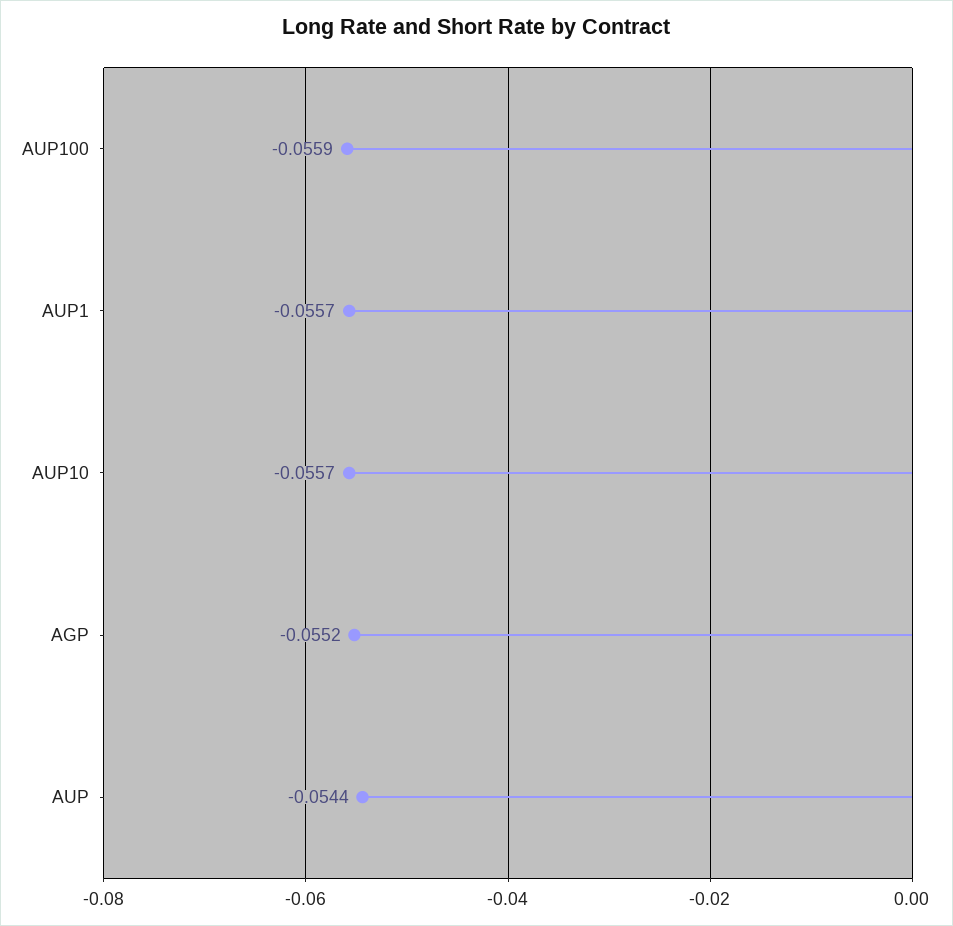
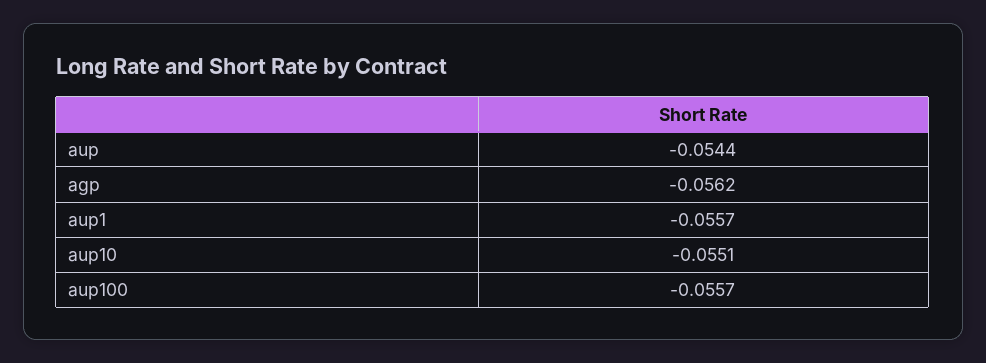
AUP100: -0.0559 -> -0.0557
AUP10: -0.0557 -> -0.0551
AGP: -0.0552 -> -0.0562

